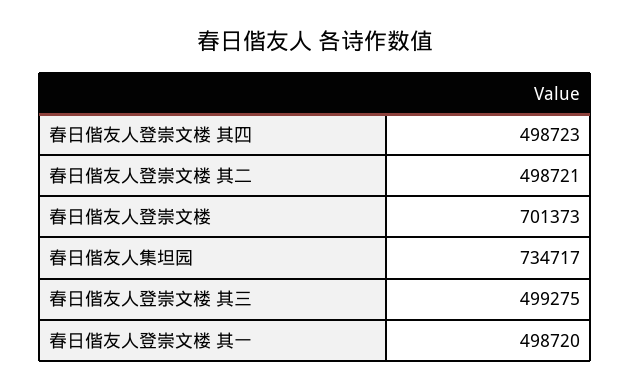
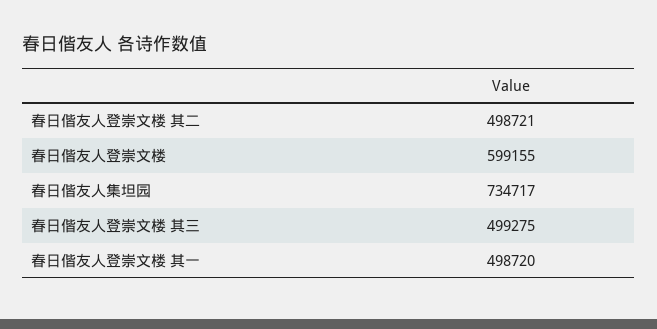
春日偕友人登崇文楼 其四: 498723 -> none
春日偕友人登崇文楼: 701373 -> 599155

